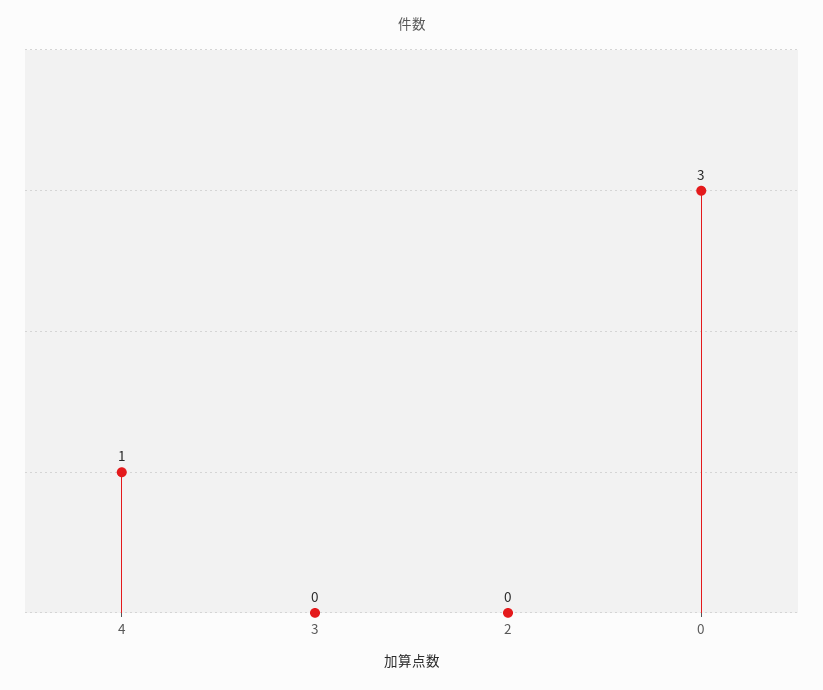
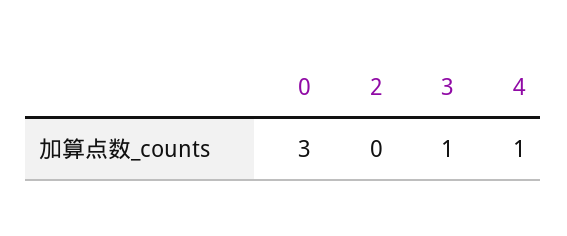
3: 0 -> 1

